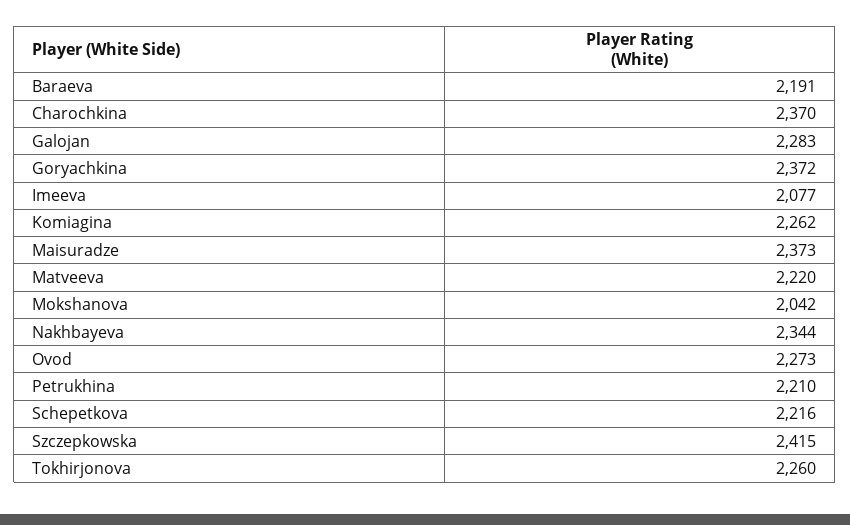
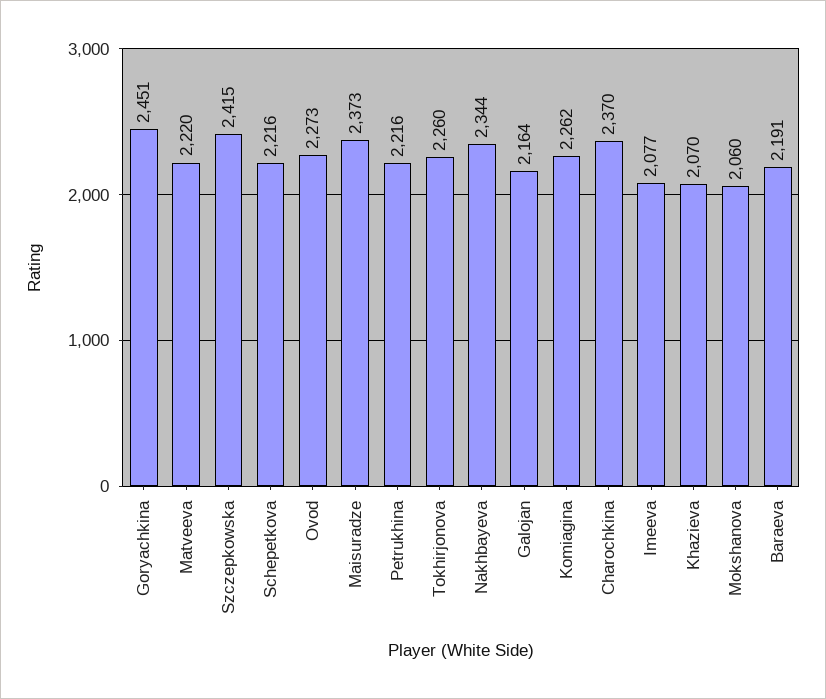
Galojan: 2283 -> 2164
Goryachkina: 2372 -> 2451
Mokshanova: 2042 -> 2060
Petrukhina: 2210 -> 2216
Khazieva: none -> 2070

